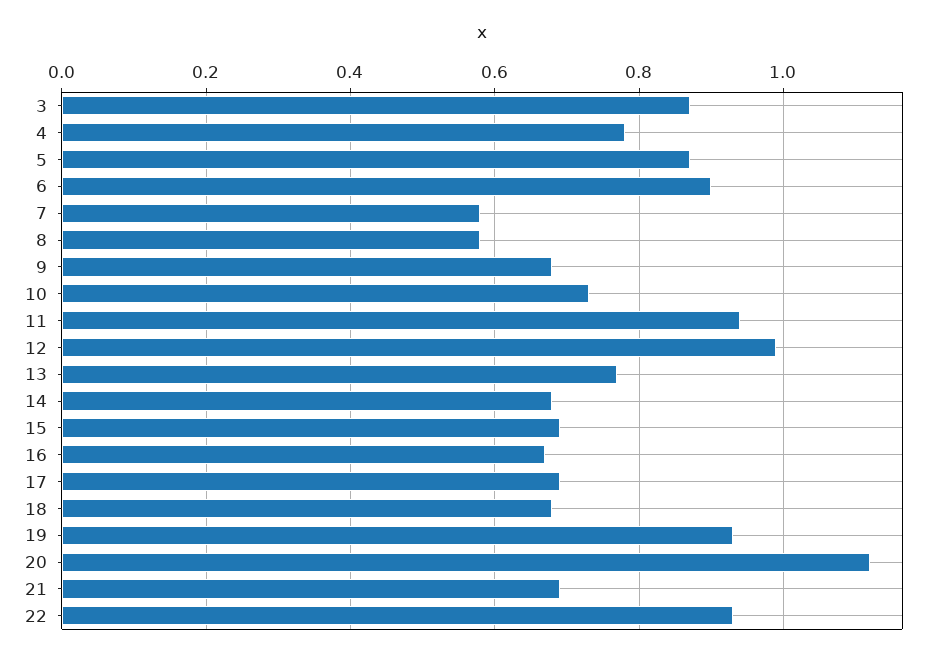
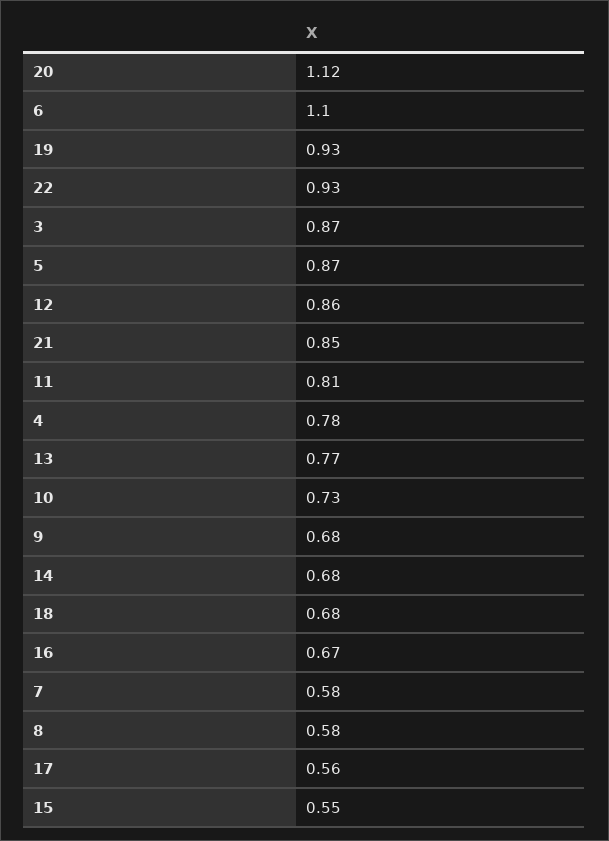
6: 0.9 -> 1.1
11: 0.95 -> 0.81
12: 1 -> 0.86
15: 0.7 -> 0.55
17: 0.7 -> 0.56
21: 0.7 -> 0.85

